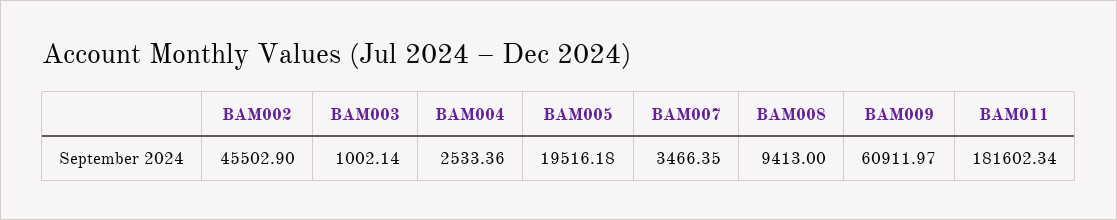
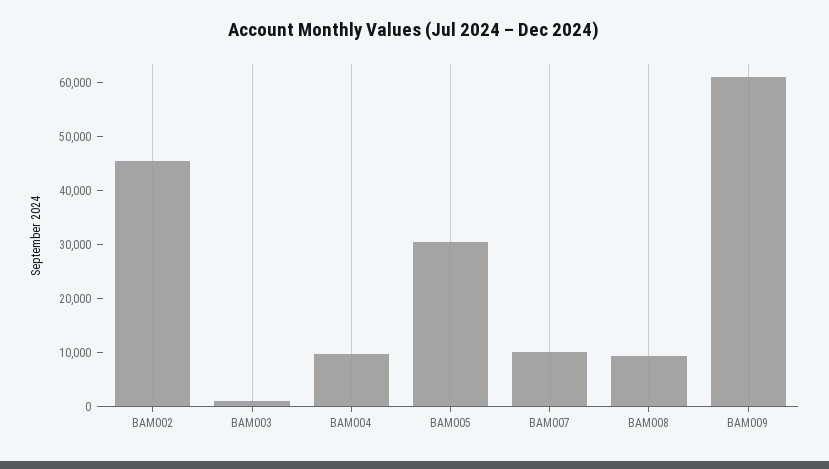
BAM004: 2533.36 -> 10000
BAM005: 19516.18 -> 30000
BAM007: 3466.35 -> 10000
BAM011: 181602.34 -> none

